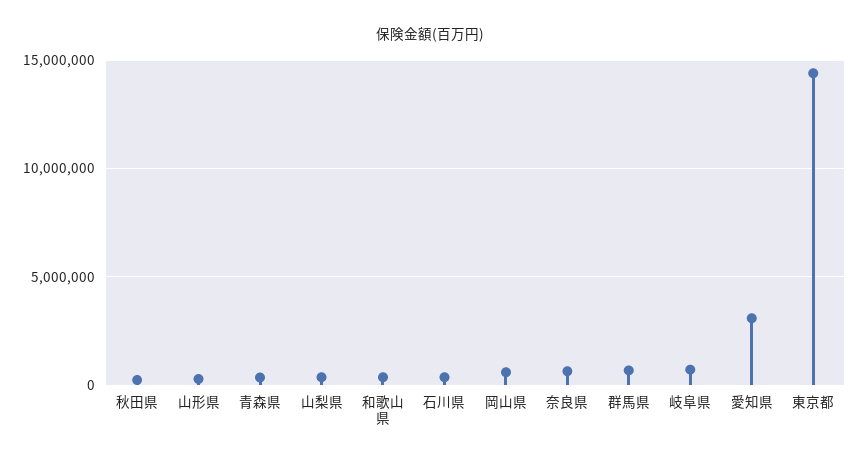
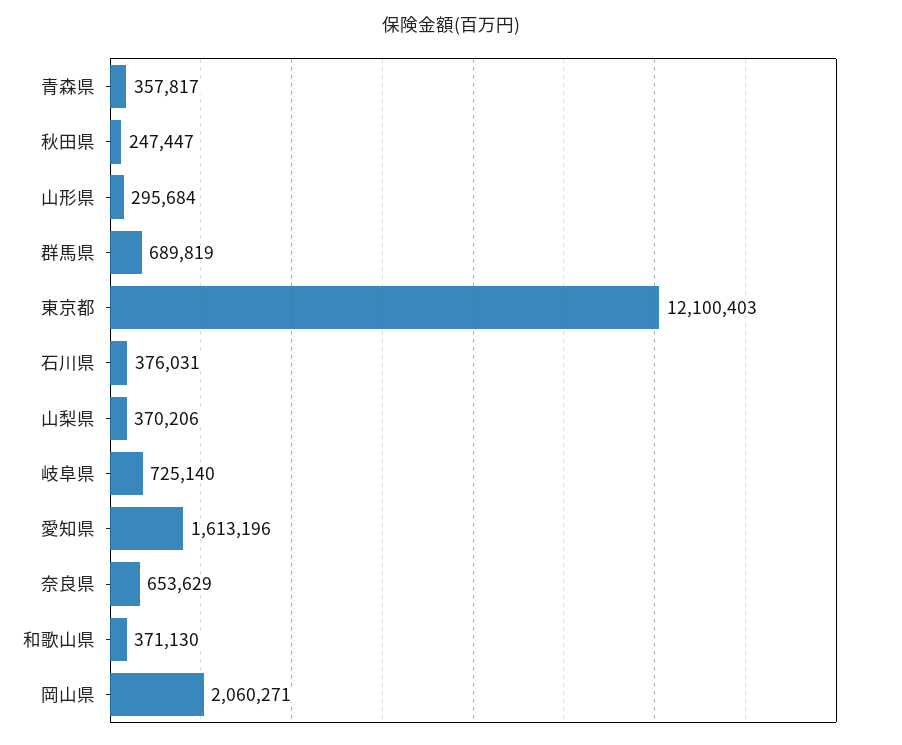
岡山県: 500000 -> 2060271
愛知県: 3000000 -> 1613196
東京都: 14500000 -> 12100403

